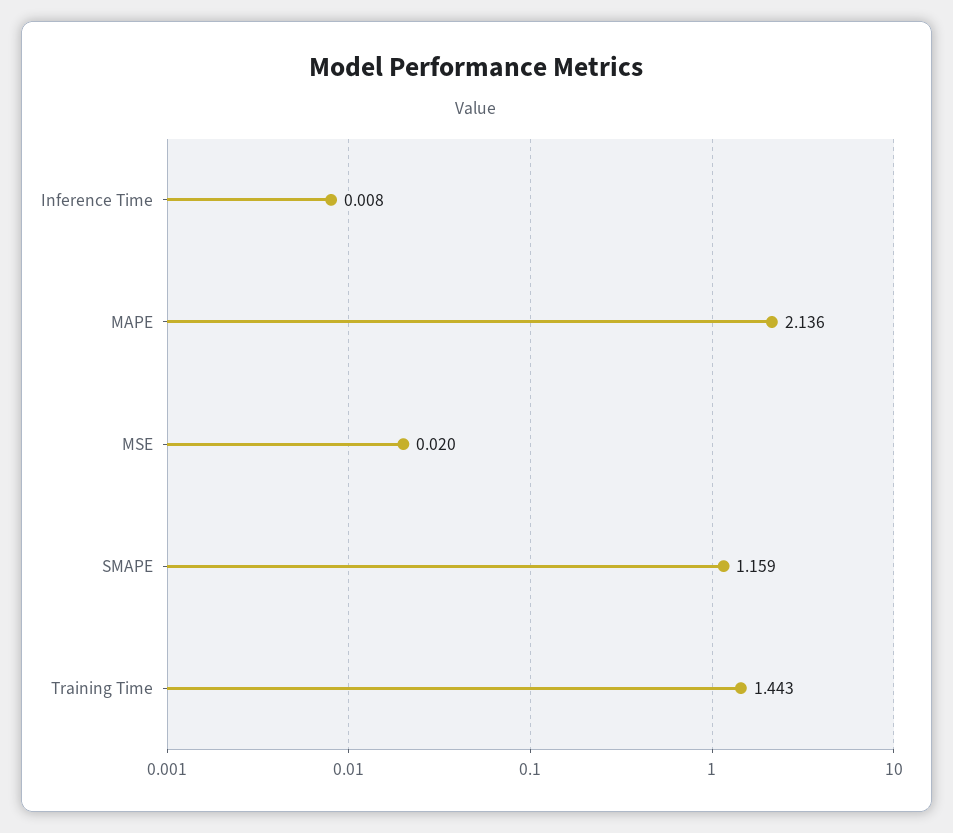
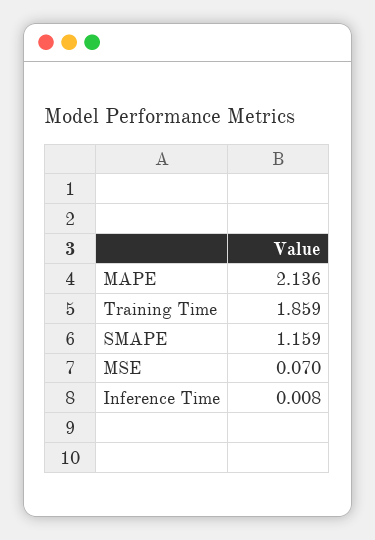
MSE: 0.02 -> 0.07
Training Time: 1.443 -> 1.859

